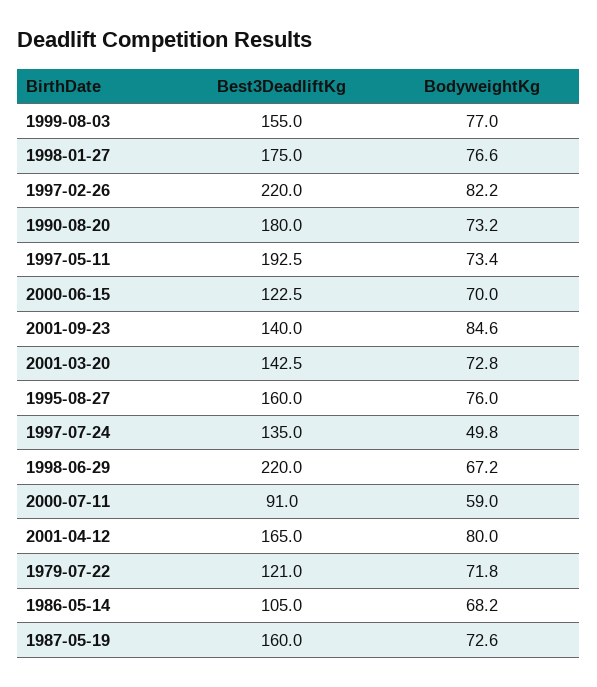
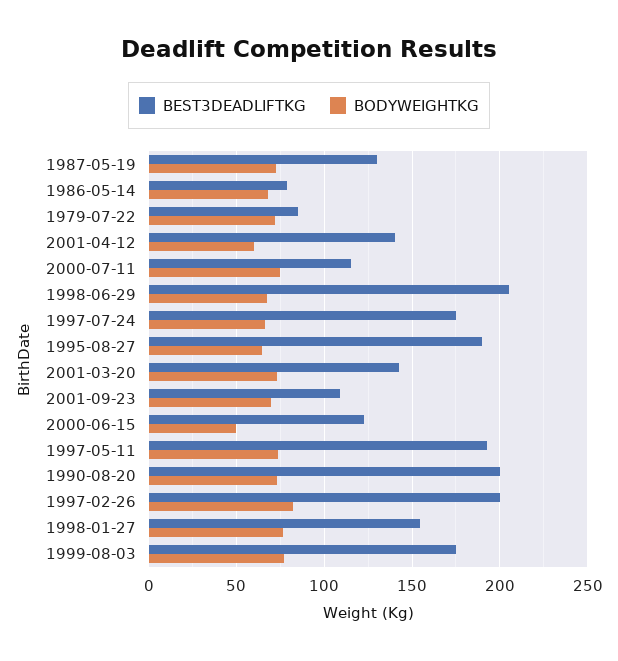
Best3DeadliftKg, 1999-08-03: 155 -> 175
Best3DeadliftKg, 1998-01-27: 175 -> 155
Best3DeadliftKg, 1997-02-26: 220 -> 200
Best3DeadliftKg, 1990-08-20: 180 -> 200
BodyweightKg, 2000-06-15: 70 -> 50
Best3DeadliftKg, 2001-09-23: 140 -> 110
BodyweightKg, 2001-09-23: 84.6 -> 70
Best3DeadliftKg, 1995-08-27: 160 -> 190
BodyweightKg, 1995-08-27: 76 -> 65
Best3DeadliftKg, 1997-07-24: 135 -> 175
BodyweightKg, 1997-07-24: 49.8 -> 65
Best3DeadliftKg, 1998-06-29: 220 -> 205
Best3DeadliftKg, 2000-07-11: 91 -> 115
BodyweightKg, 2000-07-11: 59 -> 75
Best3DeadliftKg, 2001-04-12: 165 -> 140
BodyweightKg, 2001-04-12: 80 -> 60
Best3DeadliftKg, 1979-07-22: 121 -> 85
Best3DeadliftKg, 1986-05-14: 105 -> 80
Best3DeadliftKg, 1987-05-19: 160 -> 130

